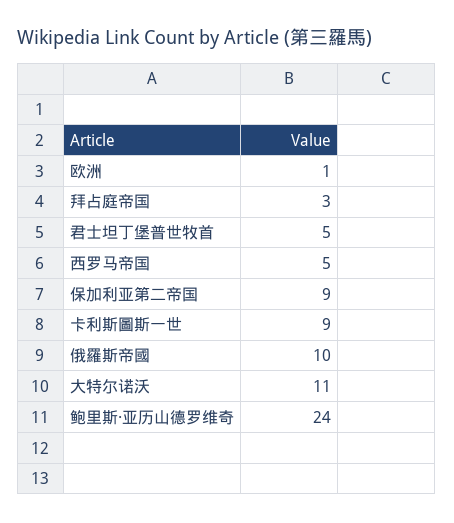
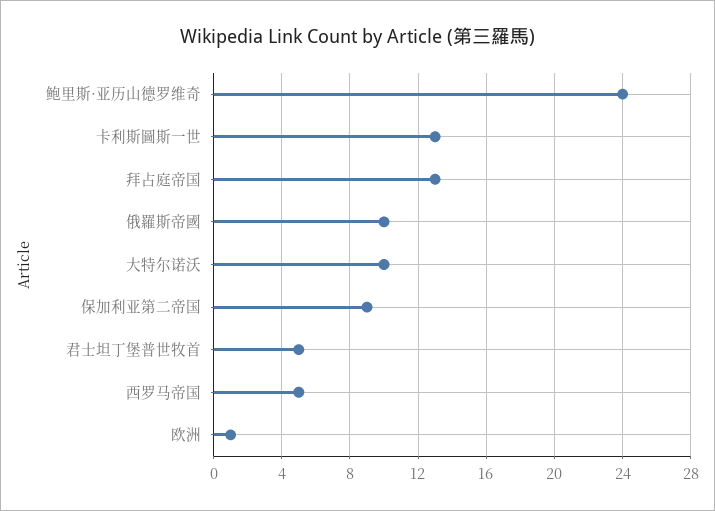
拜占庭帝国: 3 -> 13
卡利斯圖斯一世: 9 -> 13
大特尔诺沃: 11 -> 10

